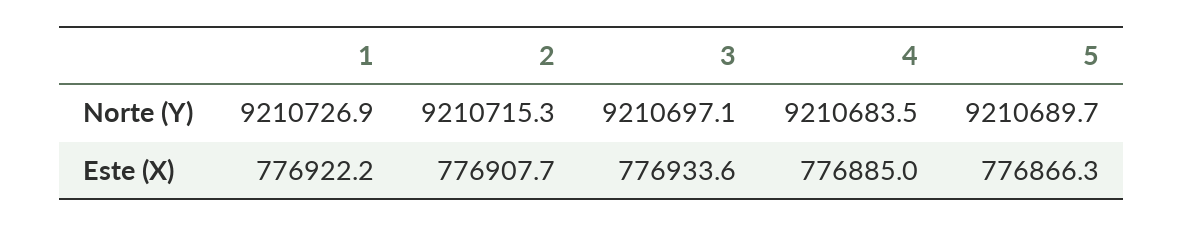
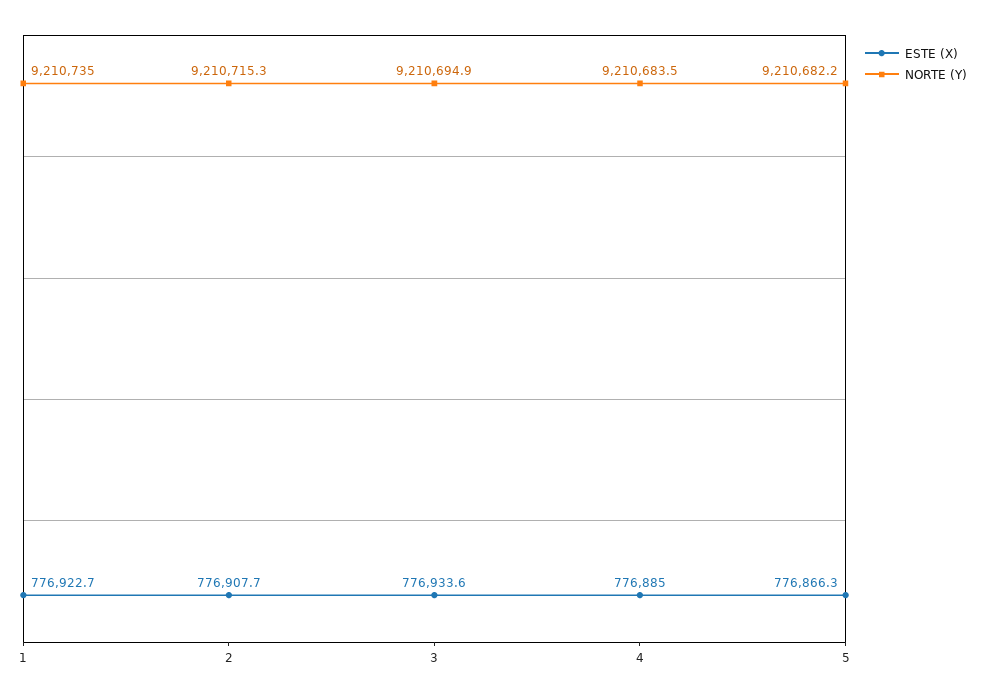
Norte (Y), 1: 9210726.9 -> 9210735
Norte (Y), 3: 9210697.1 -> 9210694.9
Norte (Y), 5: 9210689.7 -> 9210682.2
Este (X), 1: 776922.2 -> 776922.7

